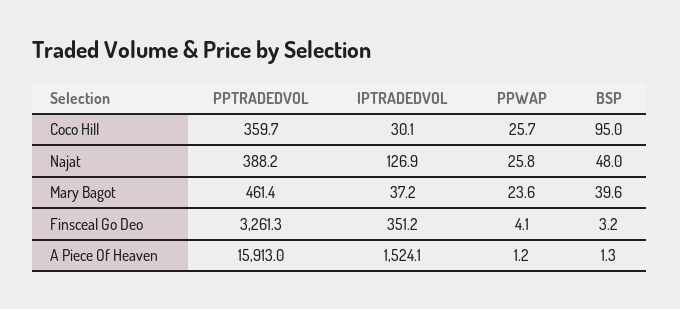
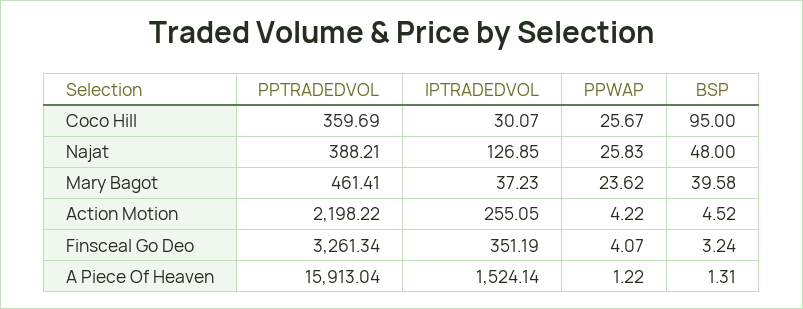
PPTRADEDVOL, Action Motion: none -> 2198.22
IPTRADEDVOL, Action Motion: none -> 255.05
PPWAP, Action Motion: none -> 4.22
BSP, Action Motion: none -> 4.52

